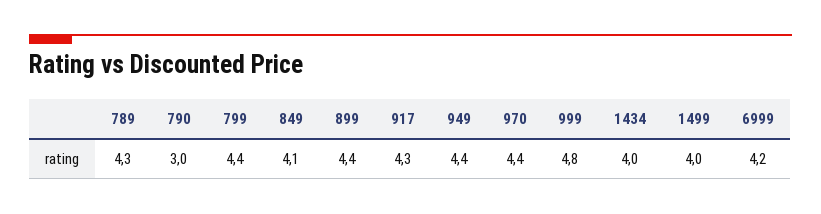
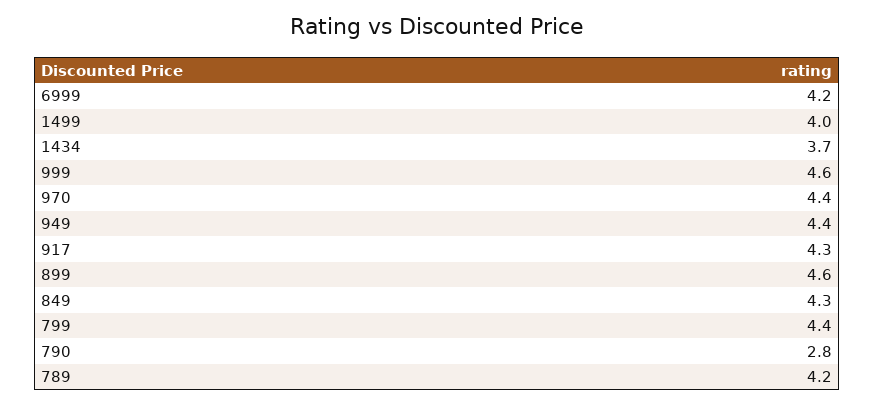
789: 4.3 -> 4.2
790: 3 -> 2.8
849: 4.1 -> 4.3
899: 4.4 -> 4.6
999: 4.8 -> 4.6
1434: 4 -> 3.7

